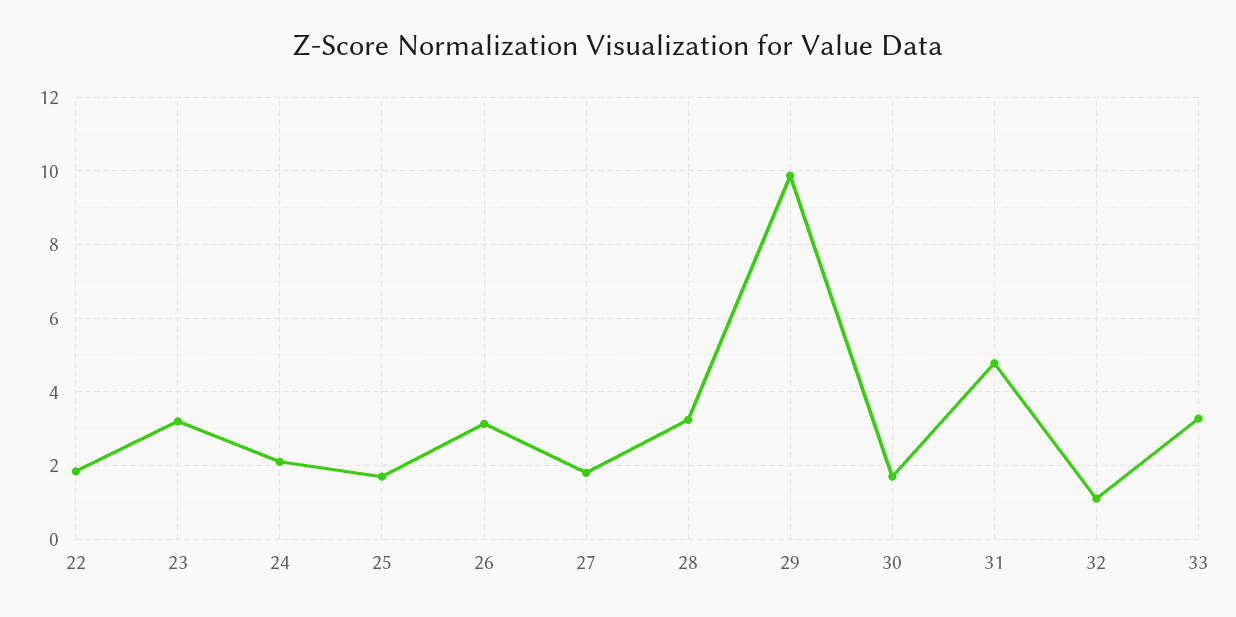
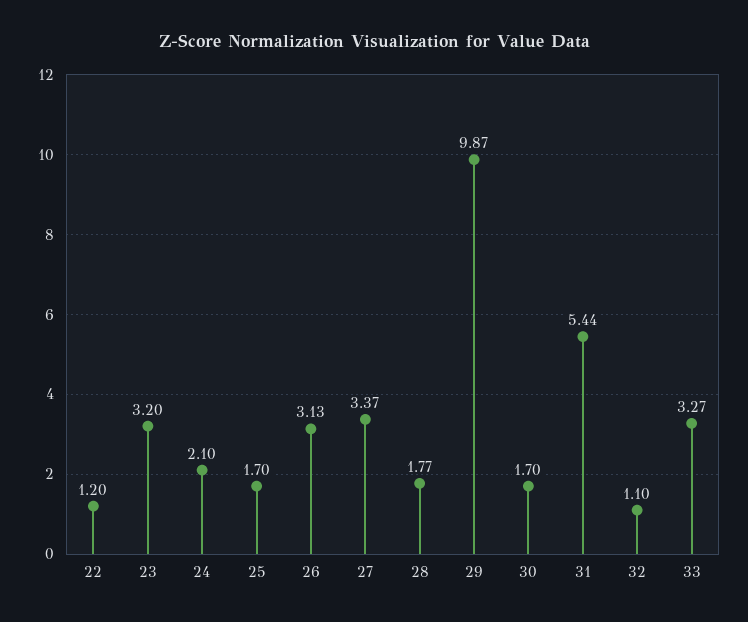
22: 1.8 -> 1.2
27: 1.8 -> 3.37
28: 3.2 -> 1.77
31: 4.8 -> 5.44

